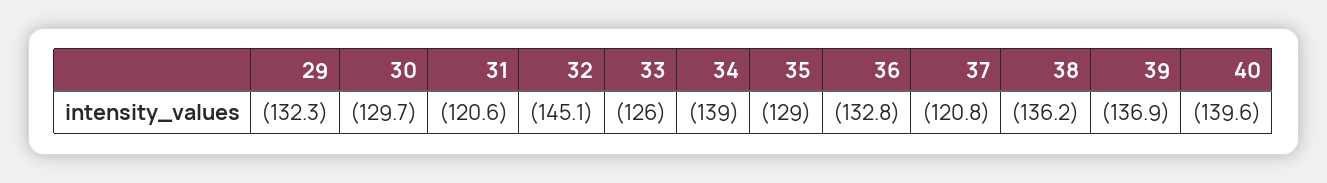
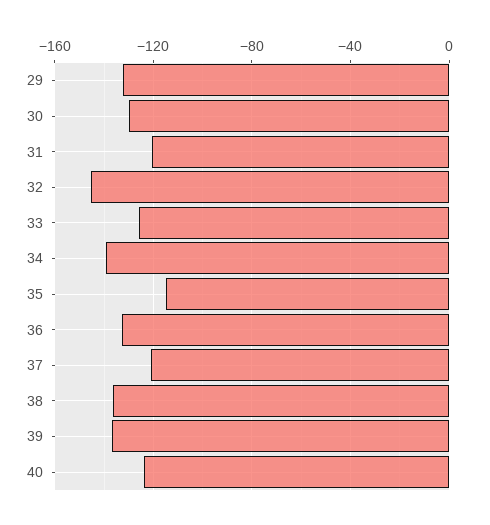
35: -129 -> -115
40: -139.6 -> -125

